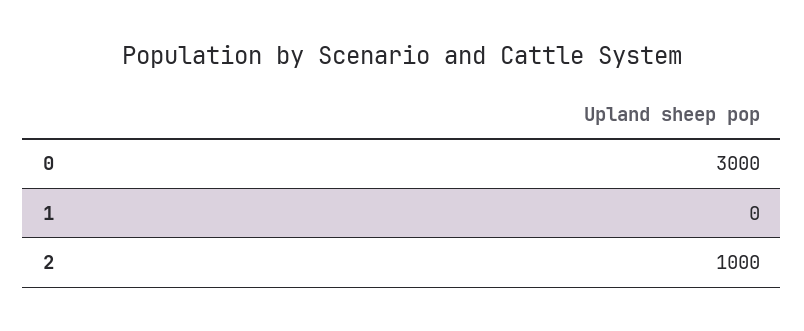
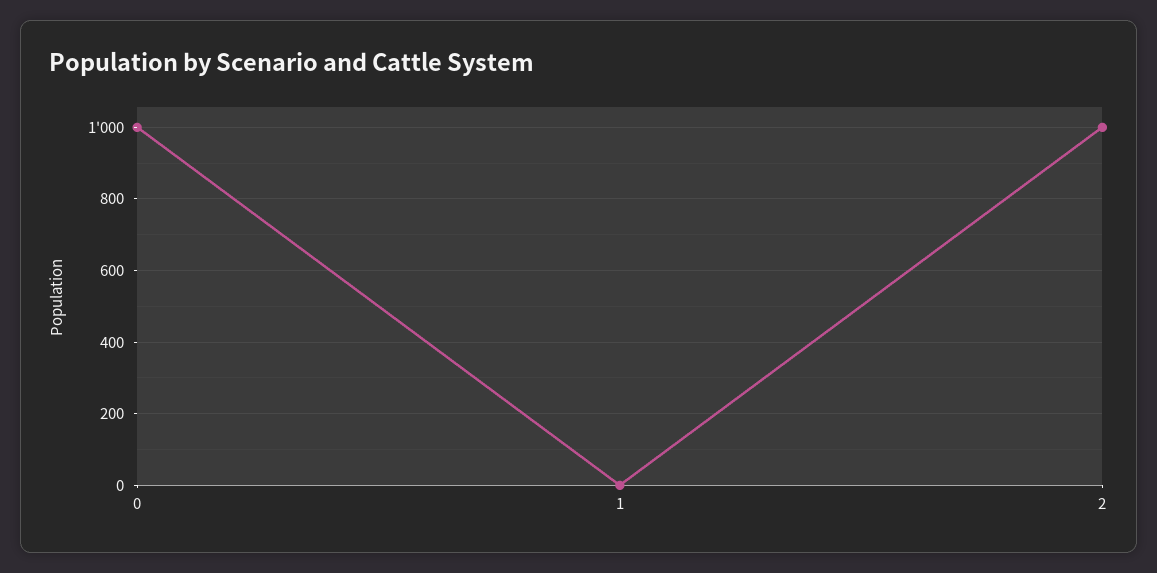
0: 3000 -> 1000

